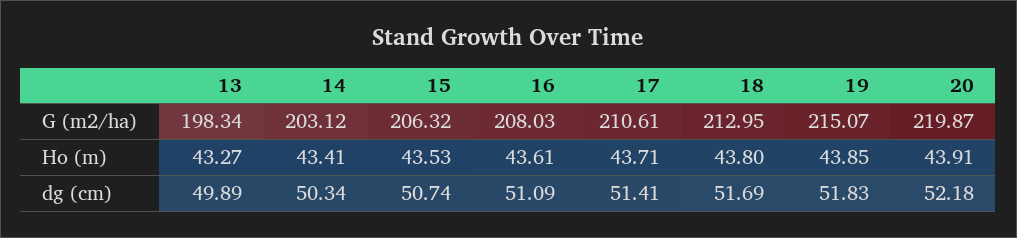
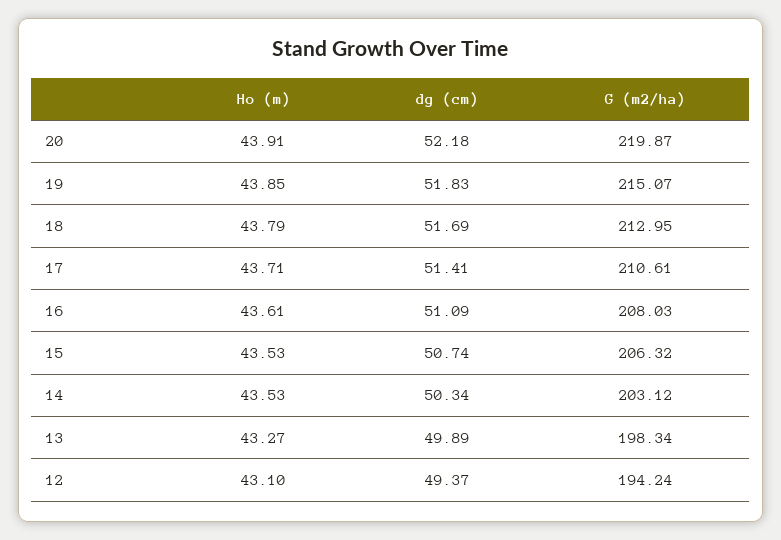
14, Ho (m): 43.41 -> 43.53
18, Ho (m): 43.8 -> 43.79
12, Ho (m): none -> 43.1
12, dg (cm): none -> 49.37
12, G (m2/ha): none -> 194.24

